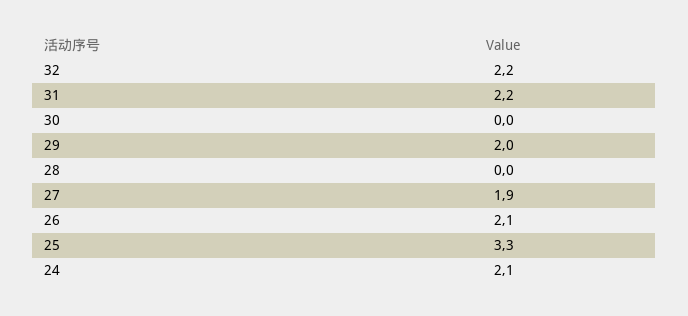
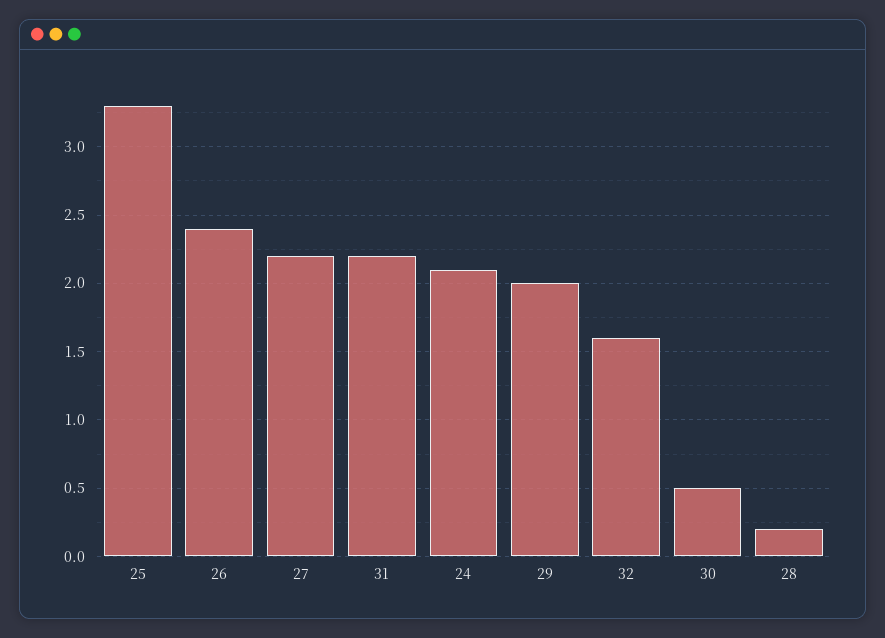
32: 2.2 -> 1.6
30: 0 -> 0.5
28: 0 -> 0.2
27: 1.9 -> 2.2
26: 2.1 -> 2.4

